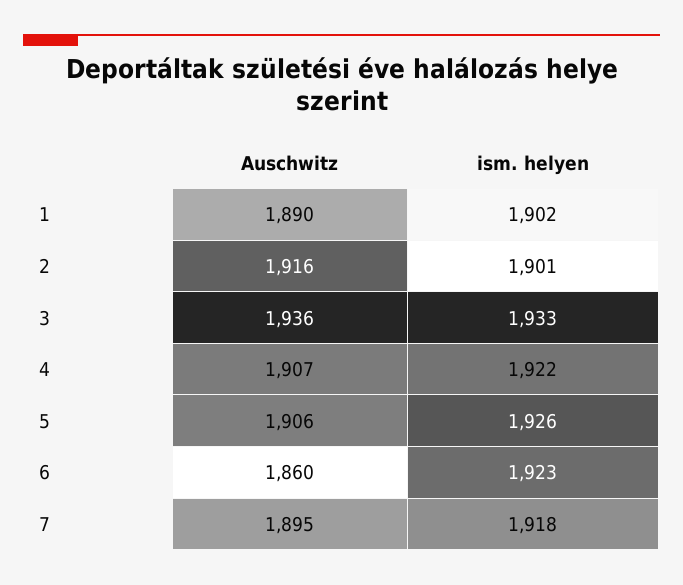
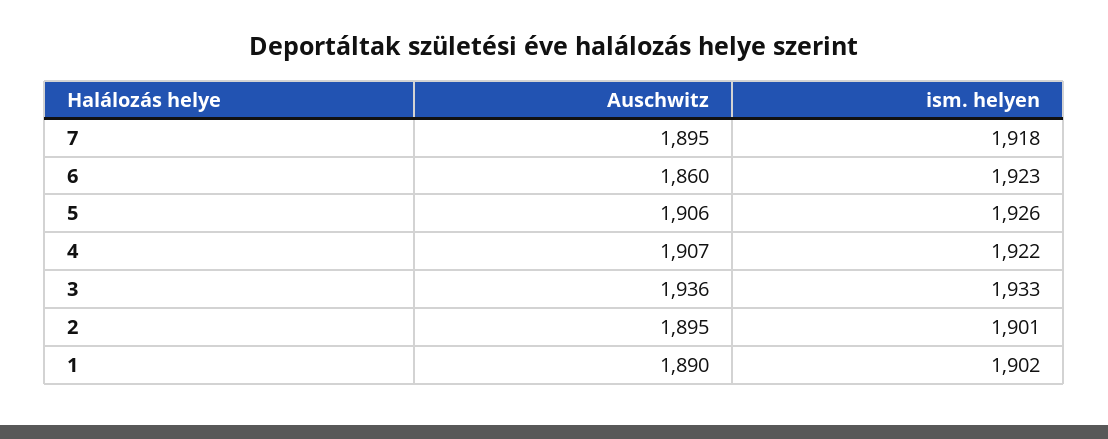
Auschwitz, 2: 1916 -> 1895

